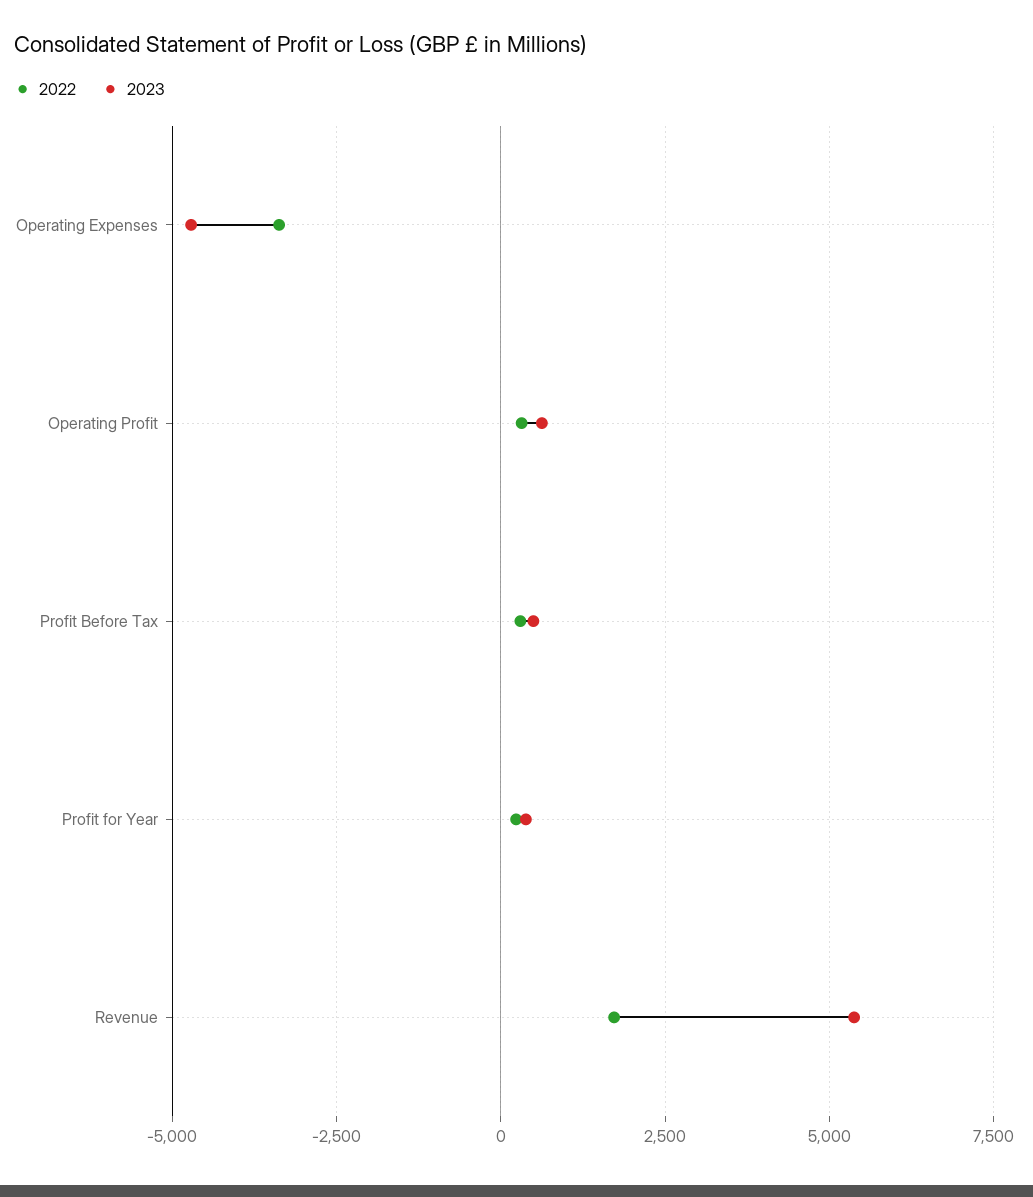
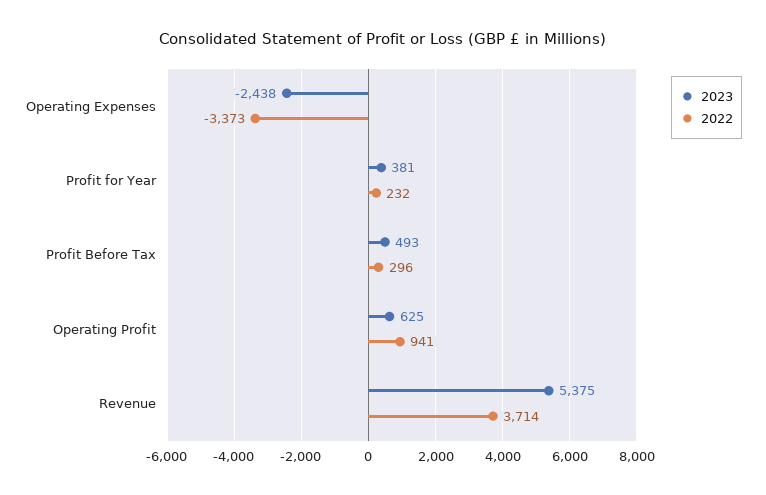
2023, Operating Expenses: -4750 -> -2438
2022, Operating Profit: 250 -> 941
2022, Revenue: 1750 -> 3714

